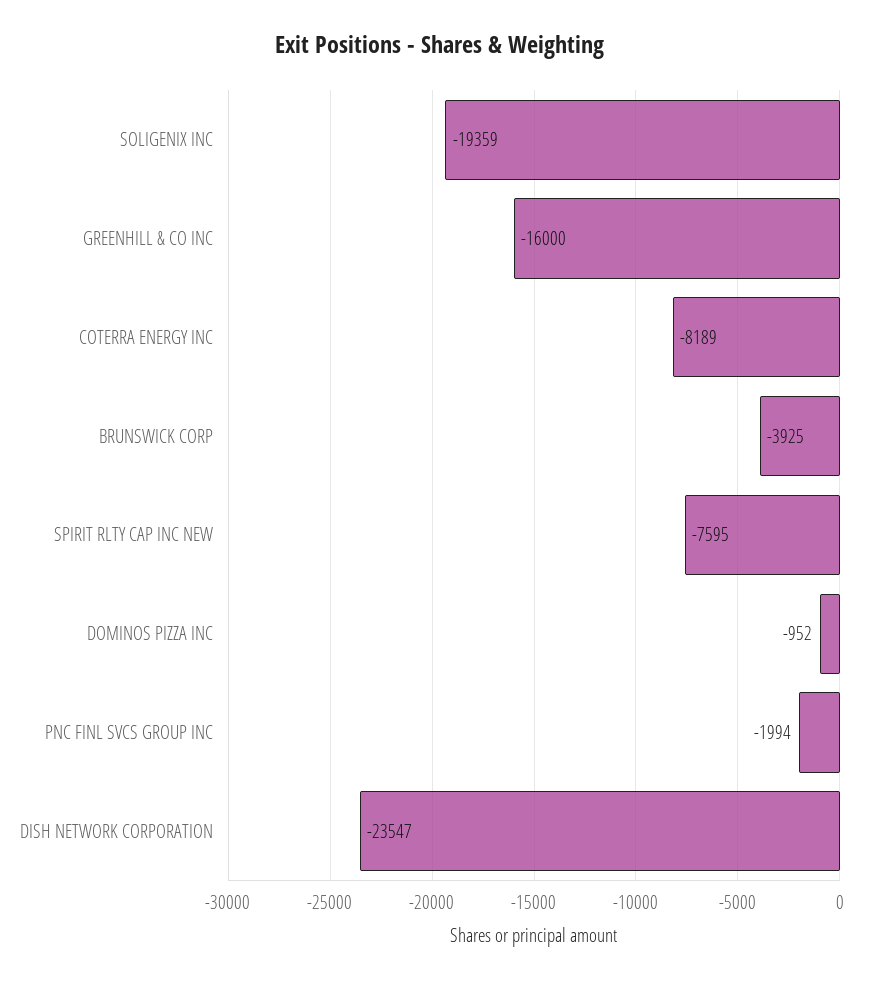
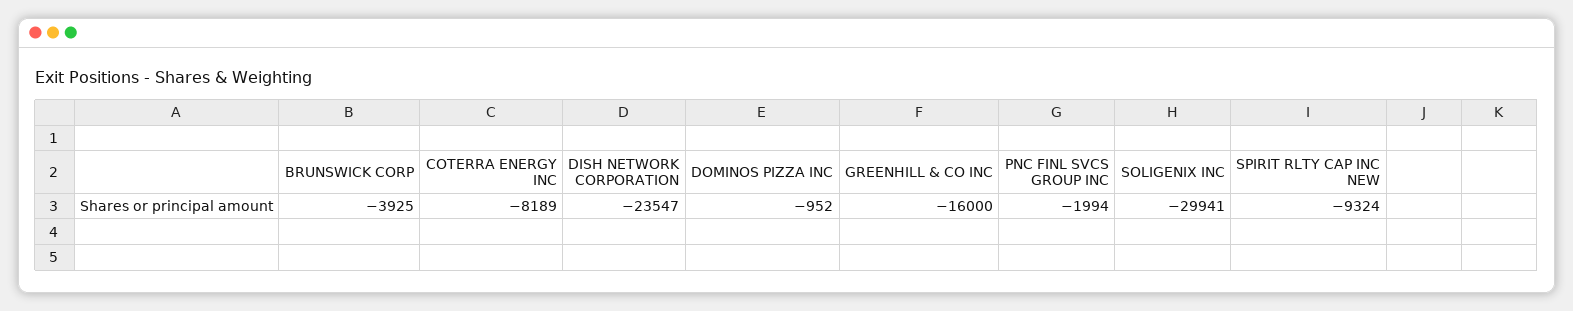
SOLIGENIX INC: -19359 -> -29941
SPIRIT RLTY CAP INC NEW: -7595 -> -9324

